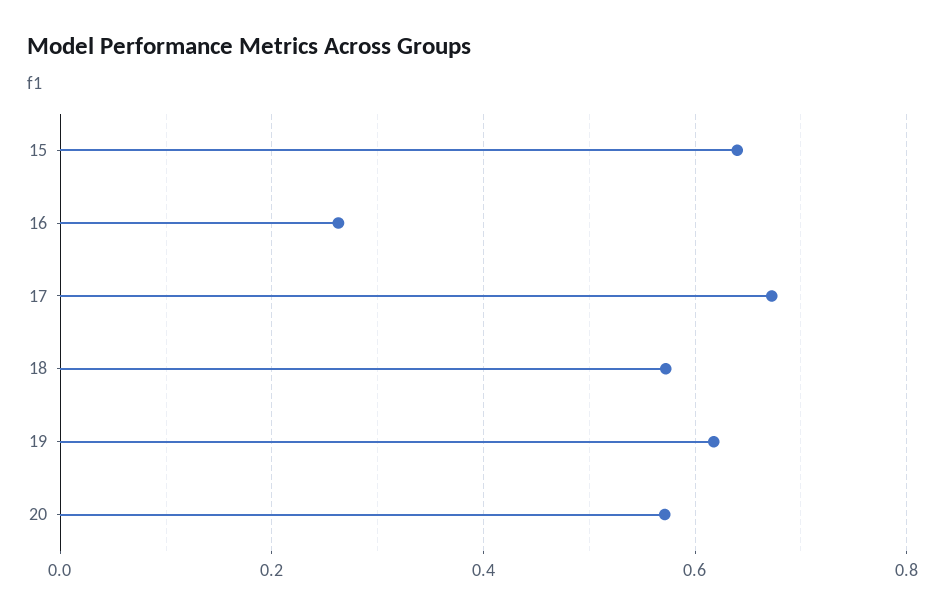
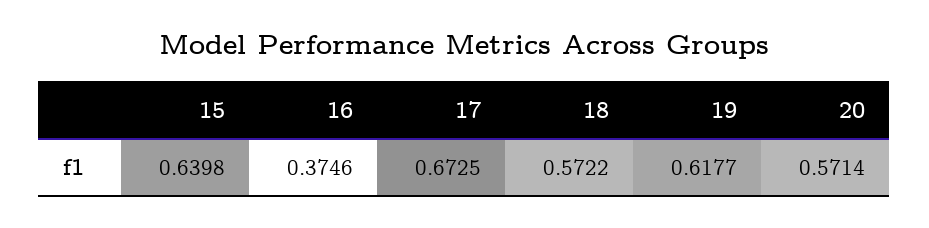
16: 0.26 -> 0.3746

